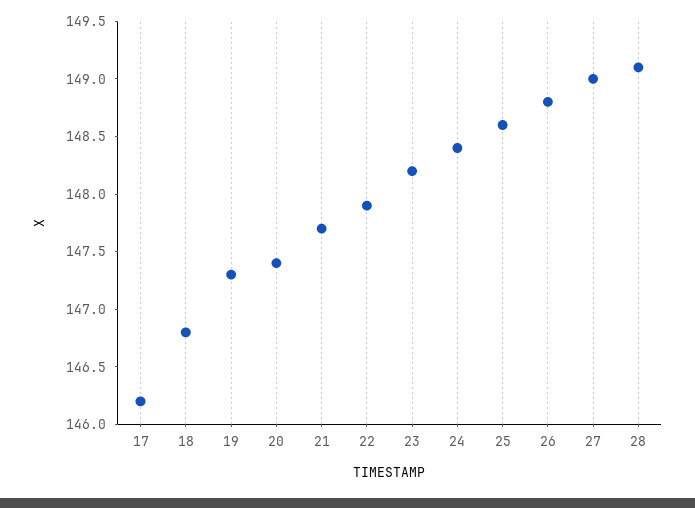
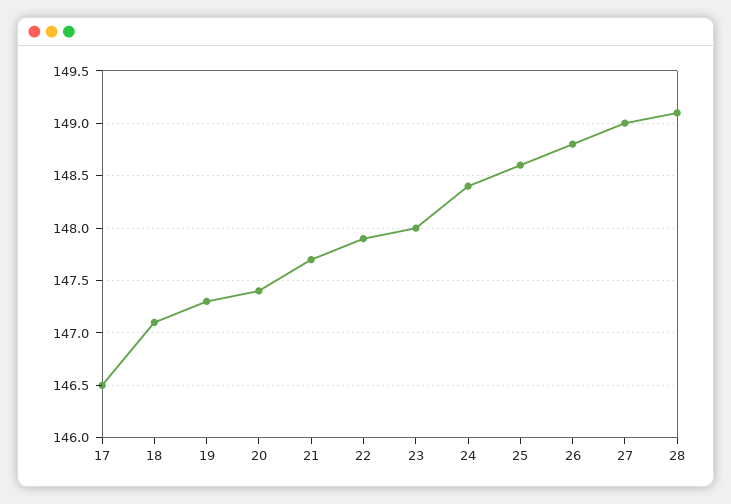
17: 146.2 -> 146.5
18: 146.8 -> 147.1
23: 148.2 -> 148

